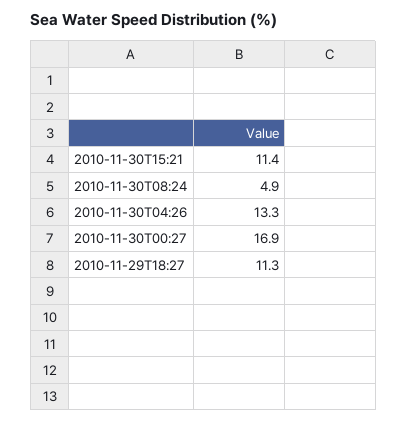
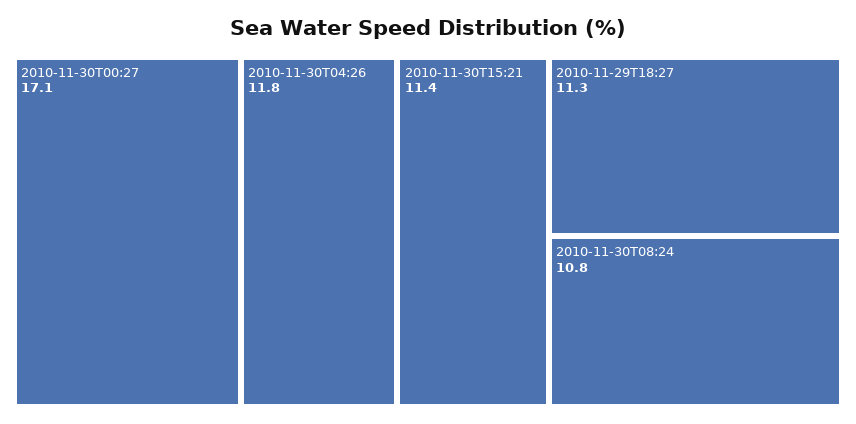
2010-11-30T08:24: 4.9 -> 10.8
2010-11-30T04:26: 13.3 -> 11.8
2010-11-30T00:27: 16.9 -> 17.1

